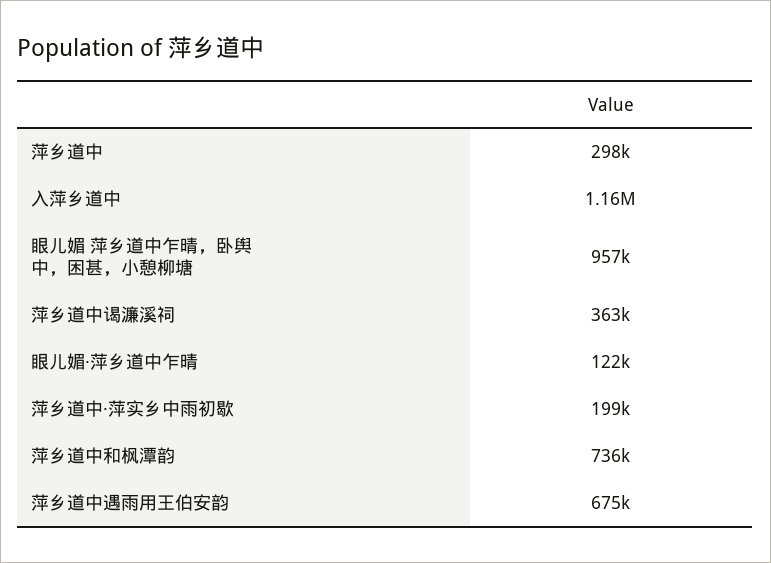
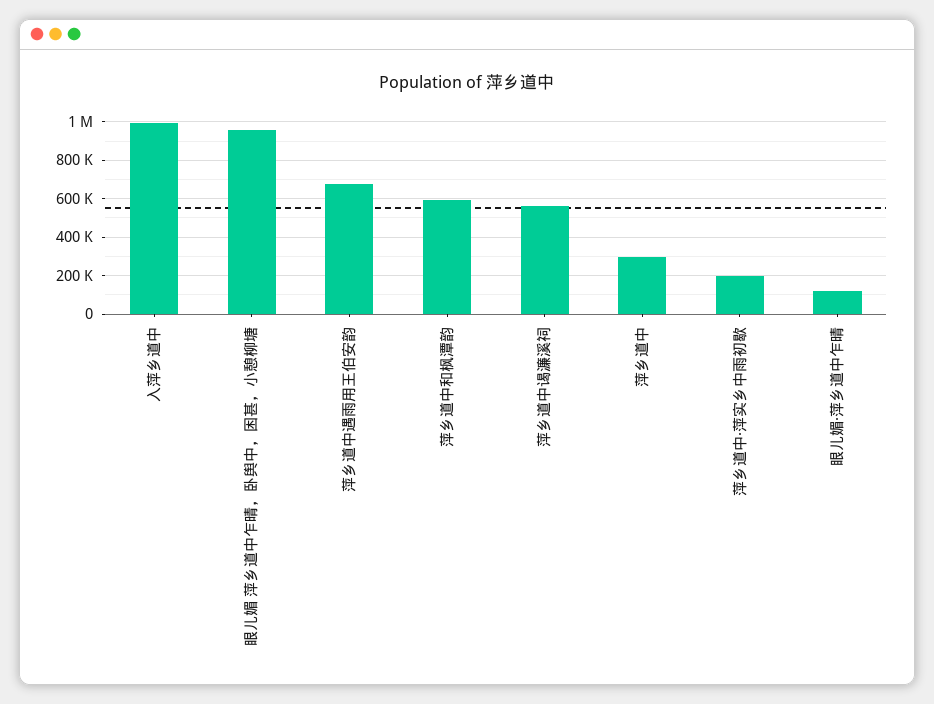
入萍乡道中: 1160000 -> 1000000
萍乡道中谒濂溪祠: 363000 -> 550000
萍乡道中和枫潭韵: 736000 -> 600000

